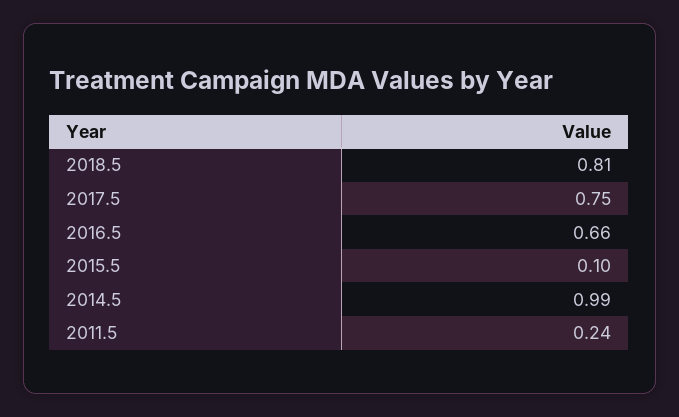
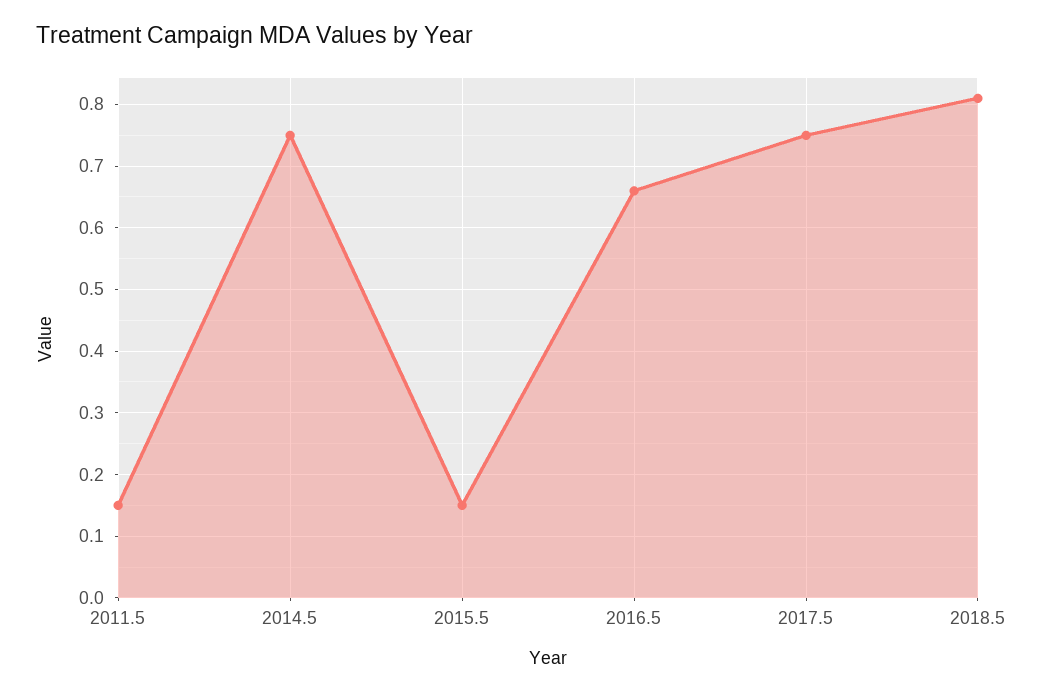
2015.5: 0.1 -> 0.15
2014.5: 0.99 -> 0.75
2011.5: 0.24 -> 0.15

